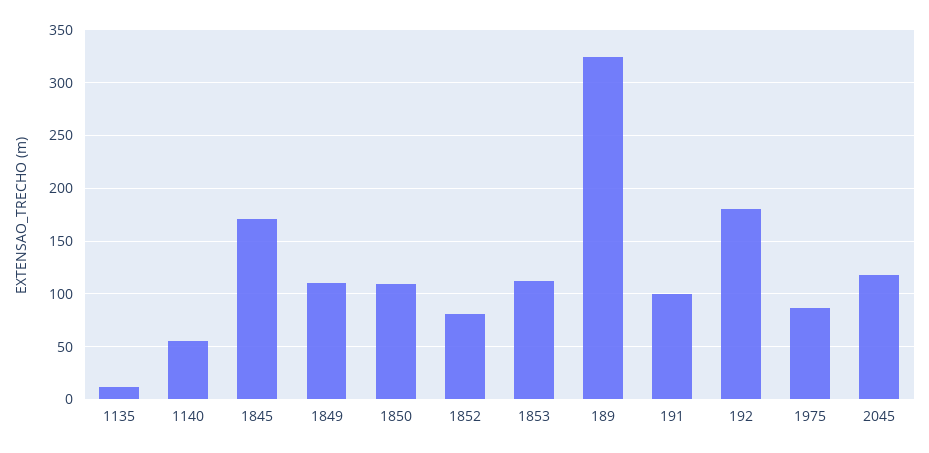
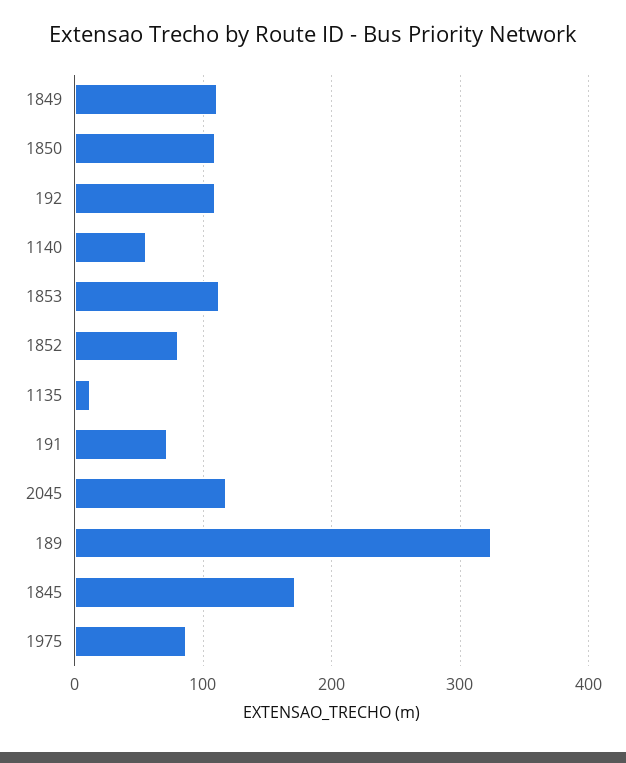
191: 100 -> 70
192: 180 -> 110

